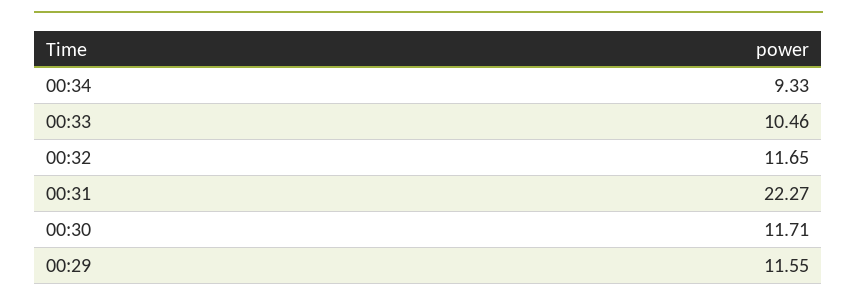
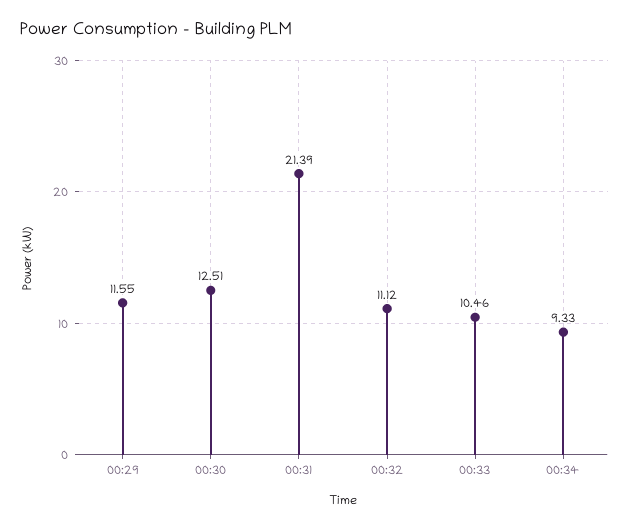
00:32: 11.65 -> 11.12
00:31: 22.27 -> 21.39
00:30: 11.71 -> 12.51

